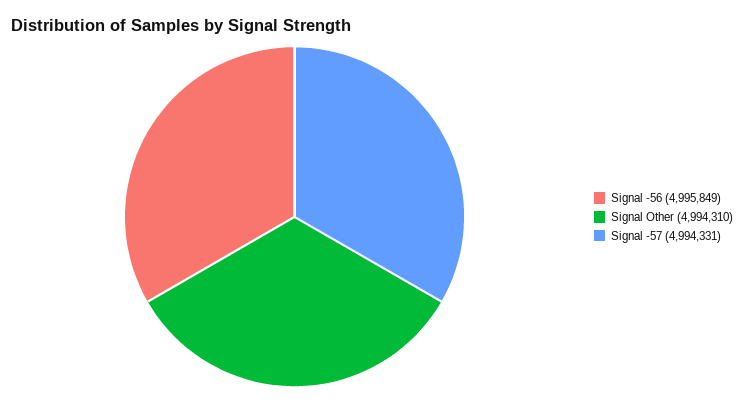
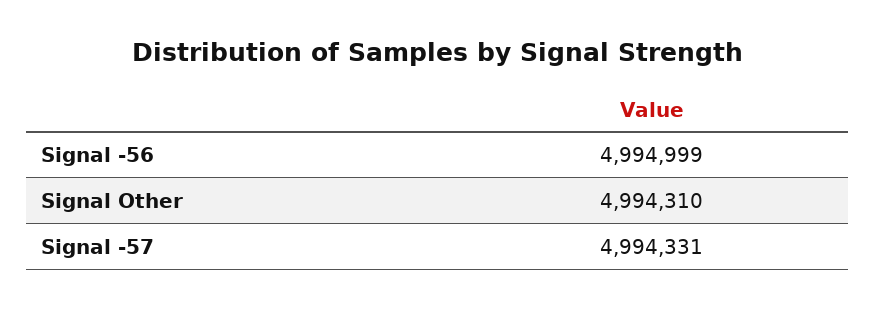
Signal -56: 4995849 -> 4994999

